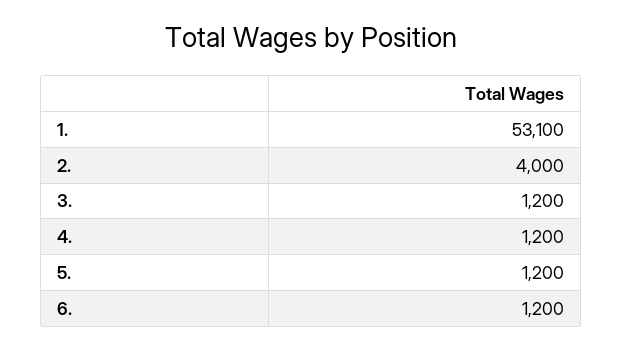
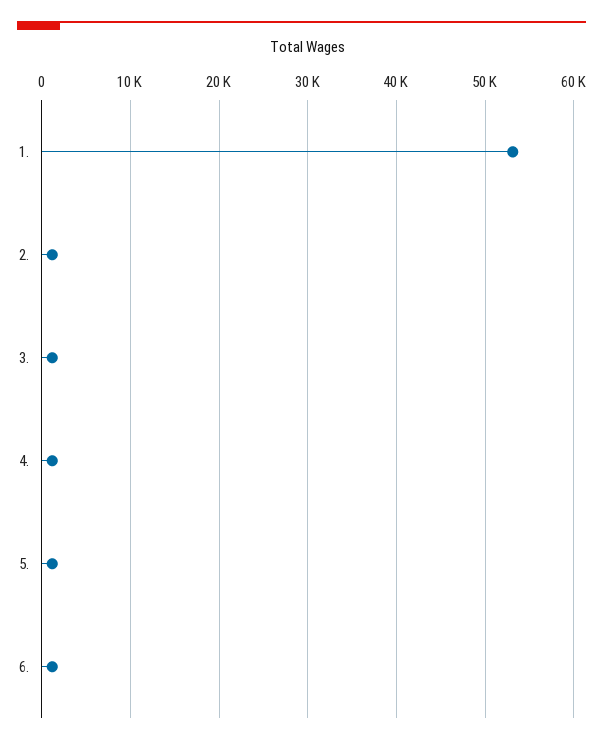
2.: 4000 -> 1000

